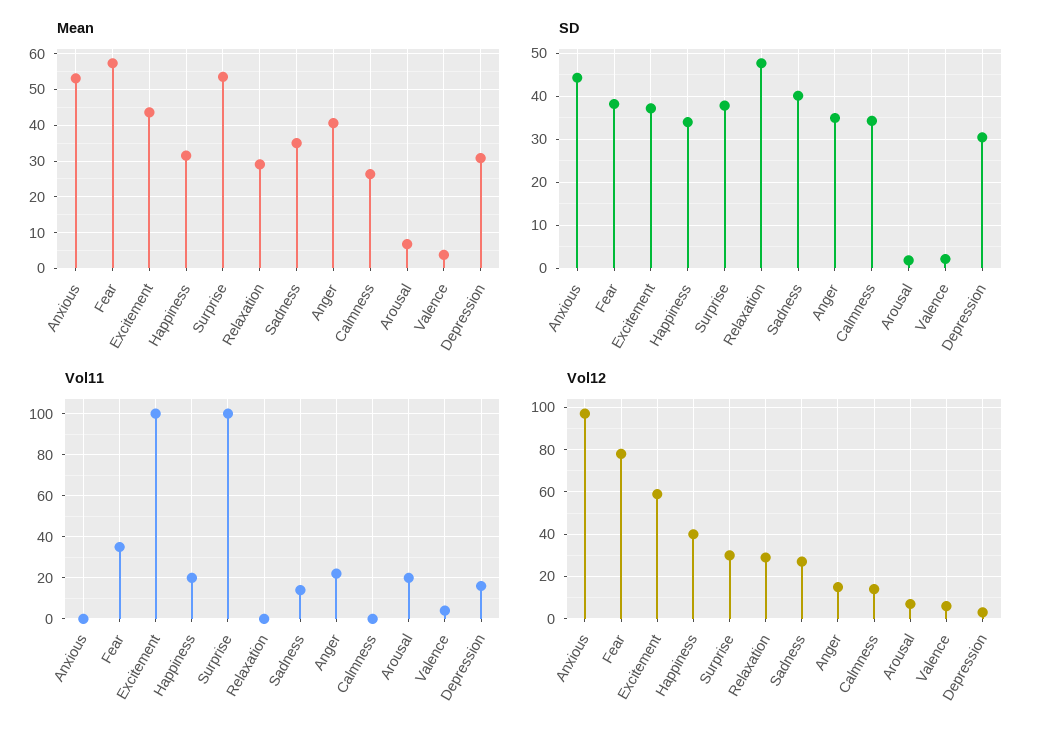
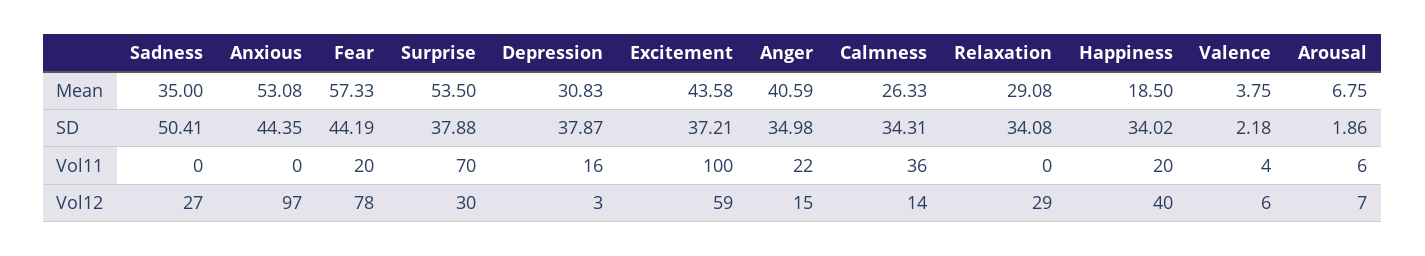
Mean, Happiness: 32 -> 18.5
SD, Fear: 38 -> 44.19
SD, Relaxation: 48 -> 34.08
SD, Sadness: 40 -> 50.41
SD, Depression: 30 -> 37.87
Vol11, Fear: 35 -> 20
Vol11, Surprise: 100 -> 70
Vol11, Sadness: 15 -> 0
Vol11, Calmness: 0 -> 36
Vol11, Arousal: 20 -> 6

